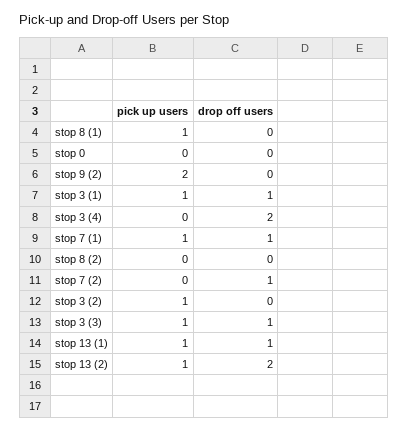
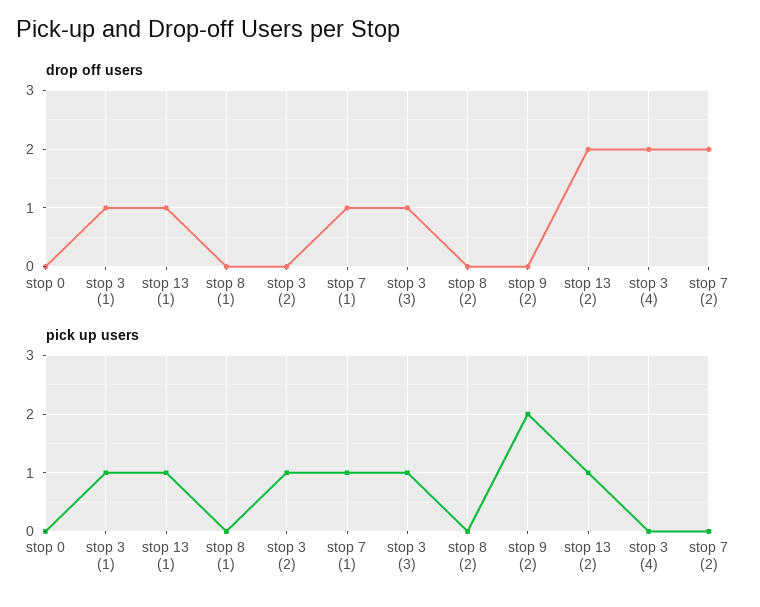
pick up users, stop 8 (1): 1 -> 0
drop off users, stop 7 (2): 1 -> 2

